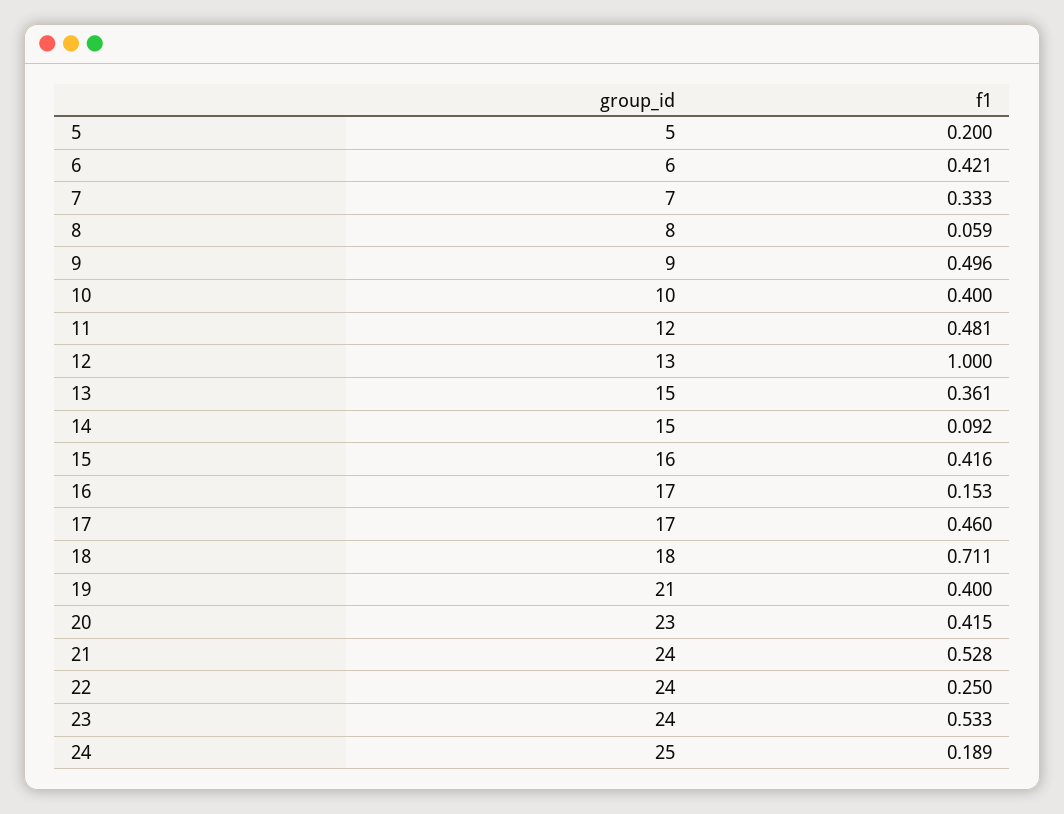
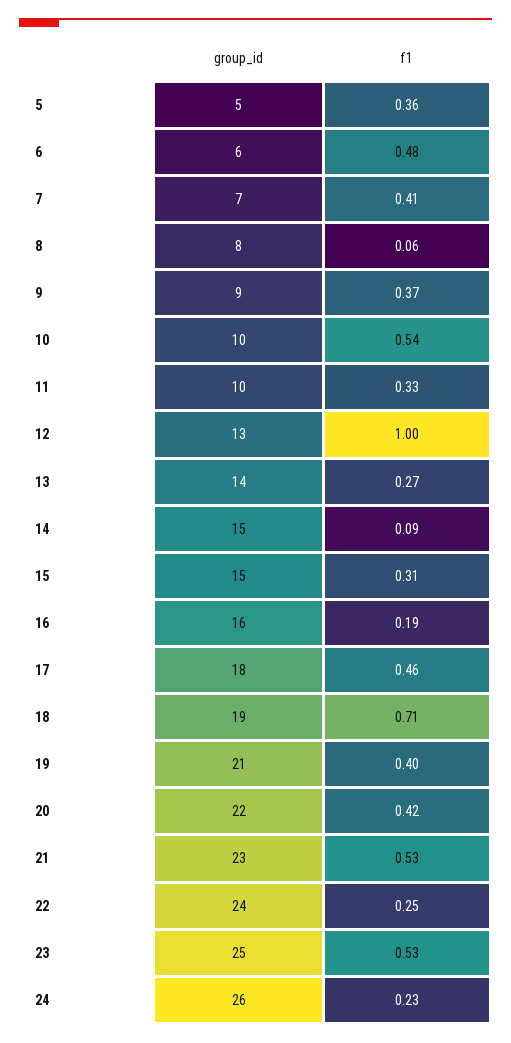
f1, 5: 0.2 -> 0.36
f1, 6: 0.421 -> 0.48
f1, 7: 0.333 -> 0.41
f1, 9: 0.496 -> 0.37
f1, 10: 0.4 -> 0.54
group_id, 11: 12 -> 10
f1, 11: 0.481 -> 0.33
group_id, 13: 15 -> 14
f1, 13: 0.361 -> 0.27
group_id, 15: 16 -> 15
f1, 15: 0.416 -> 0.31
group_id, 16: 17 -> 16
f1, 16: 0.153 -> 0.19
group_id, 17: 17 -> 18
group_id, 18: 18 -> 19
group_id, 20: 23 -> 22
group_id, 21: 24 -> 23
group_id, 23: 24 -> 25
group_id, 24: 25 -> 26
f1, 24: 0.189 -> 0.23

